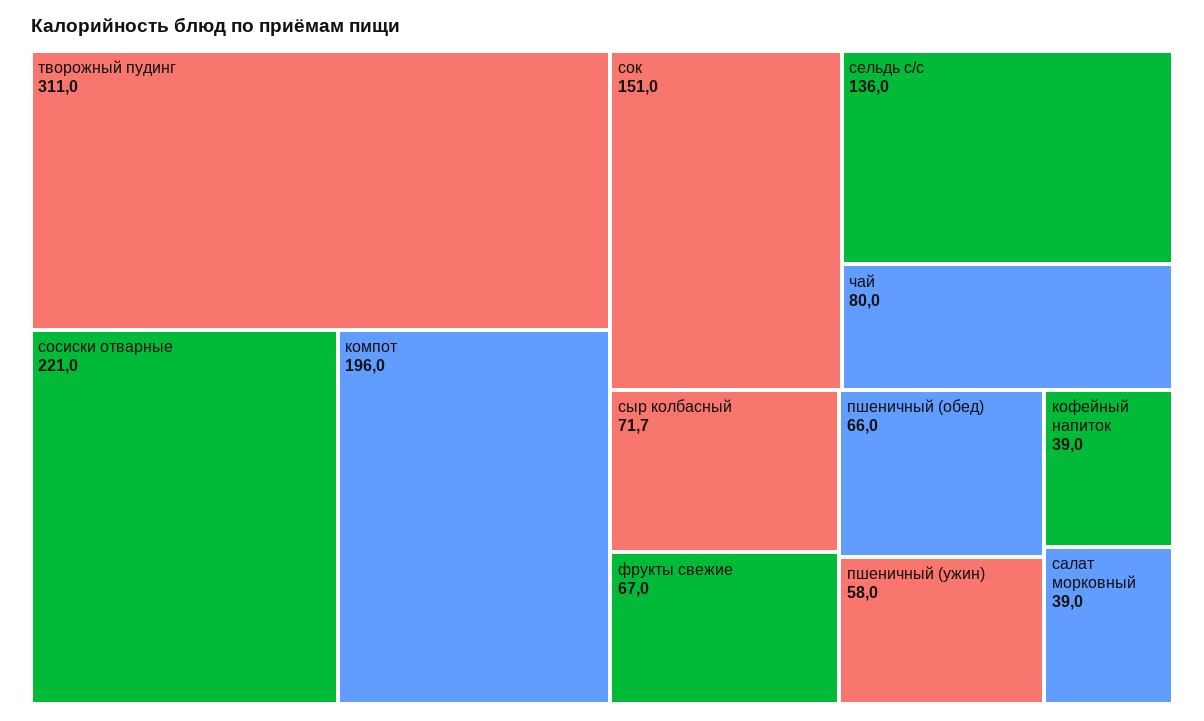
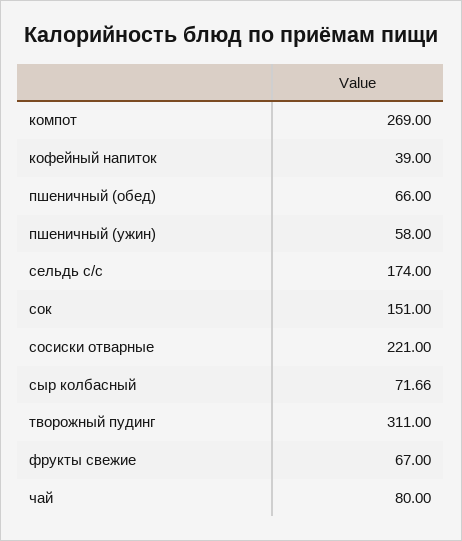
компот: 196 -> 269
сельдь с/с: 136 -> 174
салат морковный: 39 -> none

